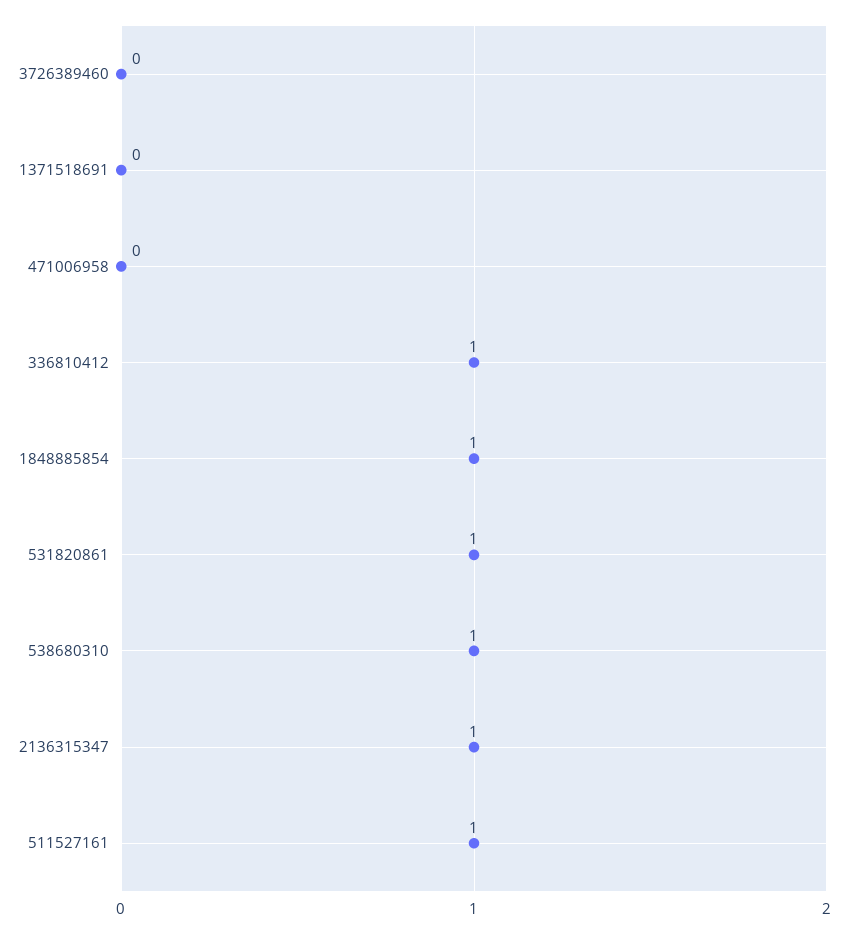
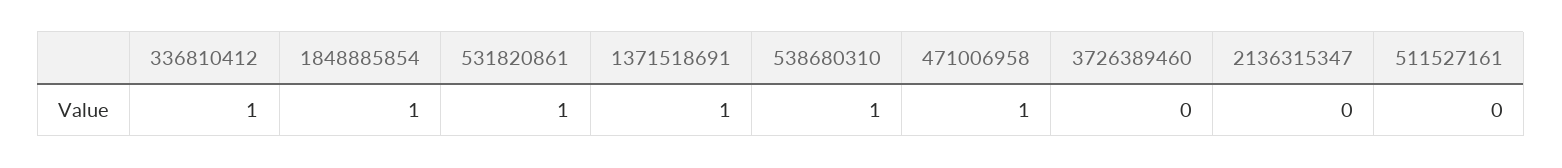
1371518691: 0 -> 1
471006958: 0 -> 1
2136315347: 1 -> 0
511527161: 1 -> 0

